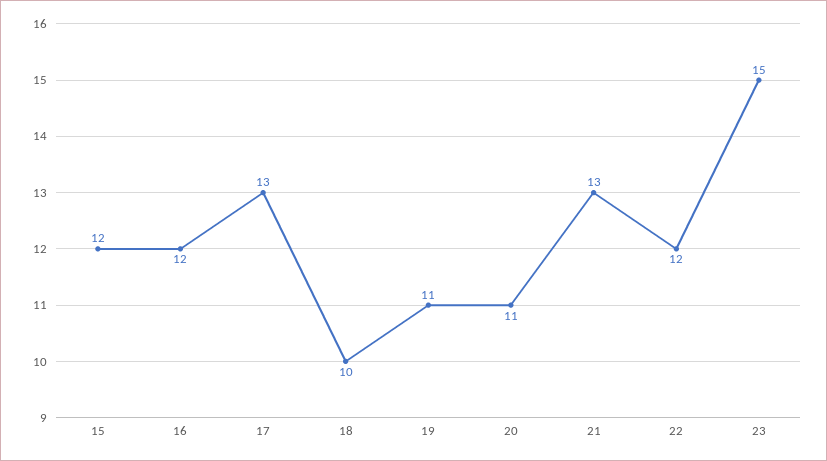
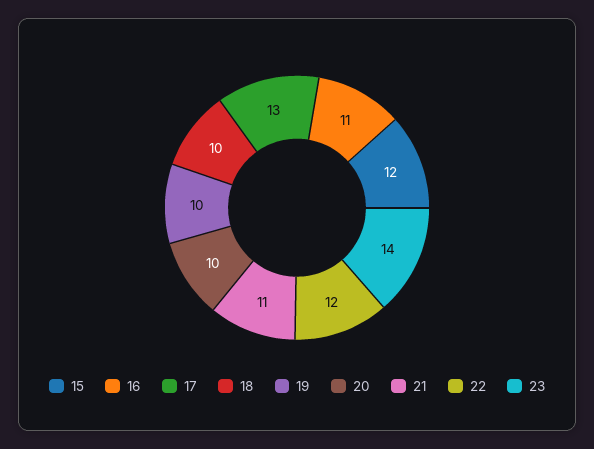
16: 12 -> 11
19: 11 -> 10
20: 11 -> 10
21: 13 -> 11
23: 15 -> 14

